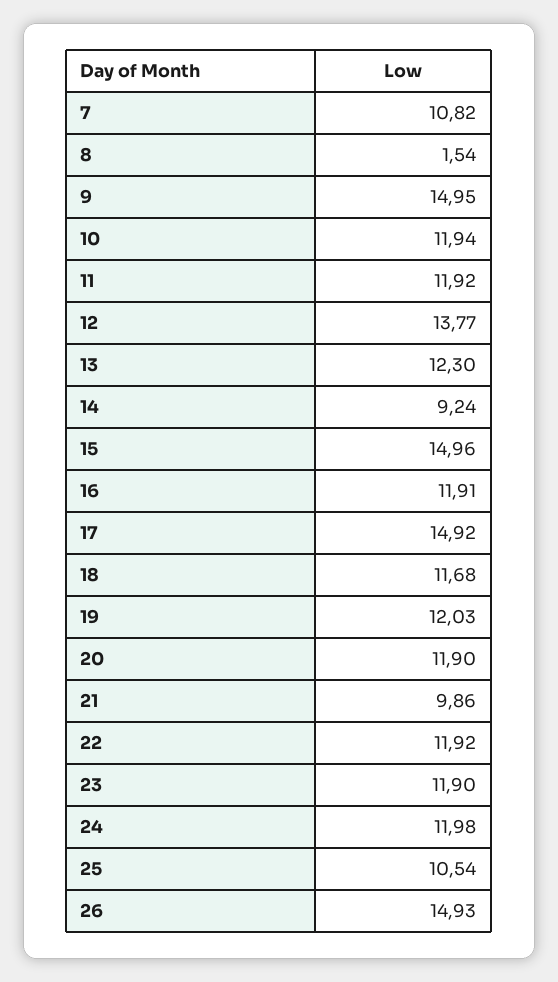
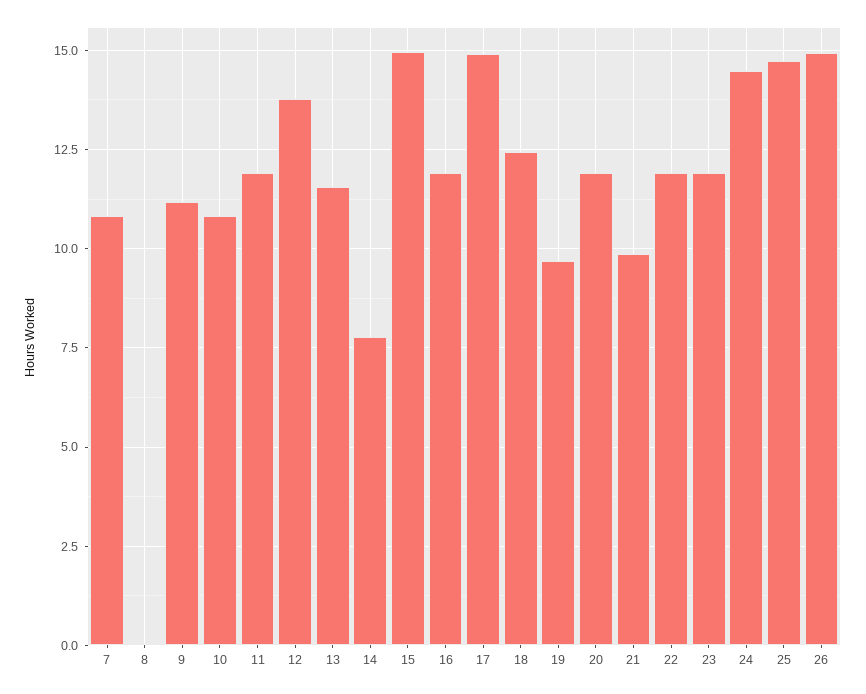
8: 1.54 -> 0
9: 14.95 -> 11.25
10: 11.94 -> 10.75
13: 12.3 -> 11.5
14: 9.24 -> 7.75
18: 11.68 -> 12.5
19: 12.03 -> 9.75
24: 11.98 -> 14.5
25: 10.54 -> 14.75

